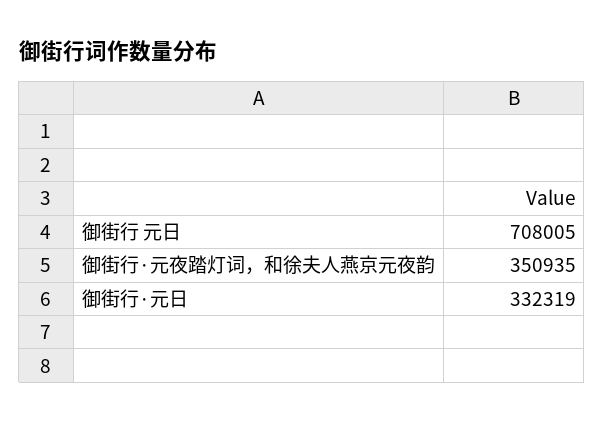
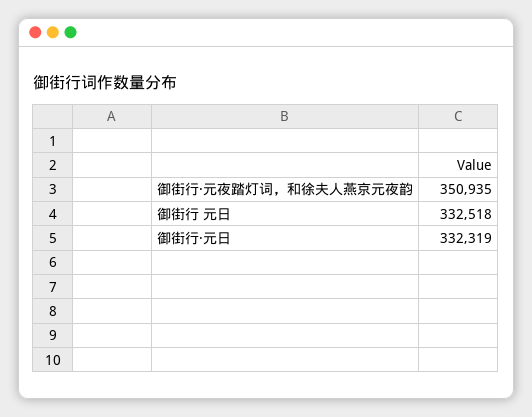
御街行 元日: 708005 -> 332518

